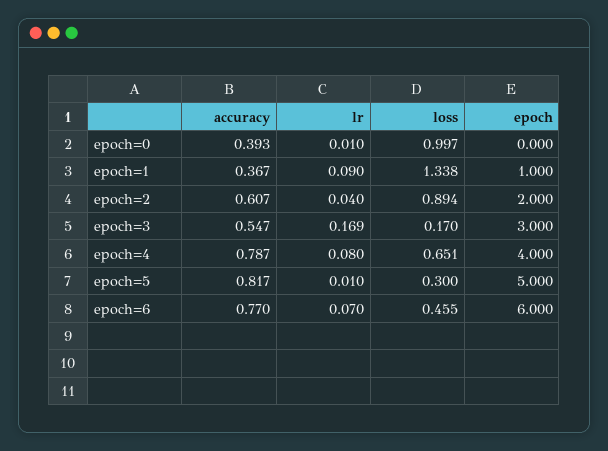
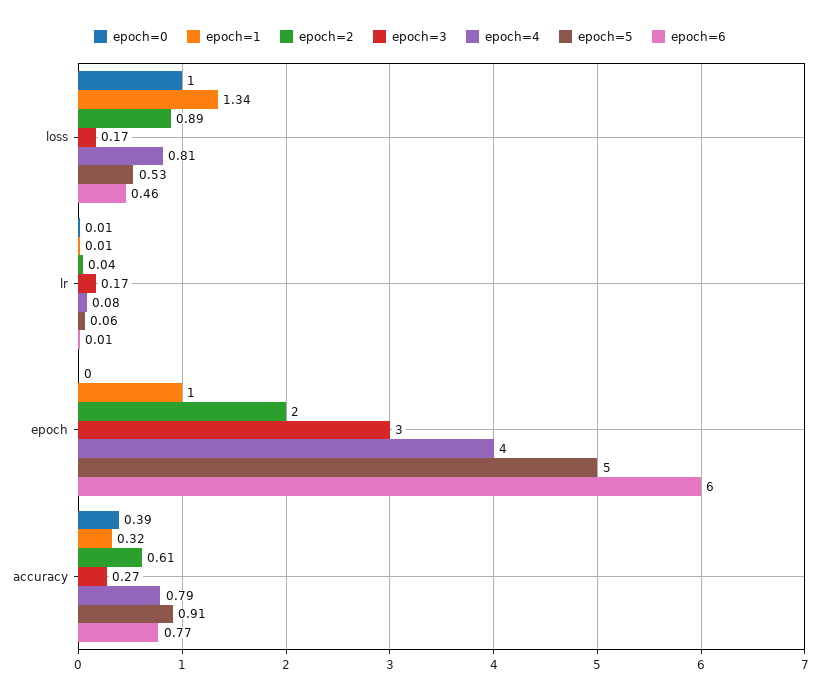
epoch=1, accuracy: 0.367 -> 0.32
epoch=1, lr: 0.09 -> 0.01
epoch=3, accuracy: 0.547 -> 0.27
epoch=4, loss: 0.651 -> 0.81
epoch=5, accuracy: 0.817 -> 0.91
epoch=5, lr: 0.01 -> 0.06
epoch=5, loss: 0.3 -> 0.53
epoch=6, lr: 0.07 -> 0.01

